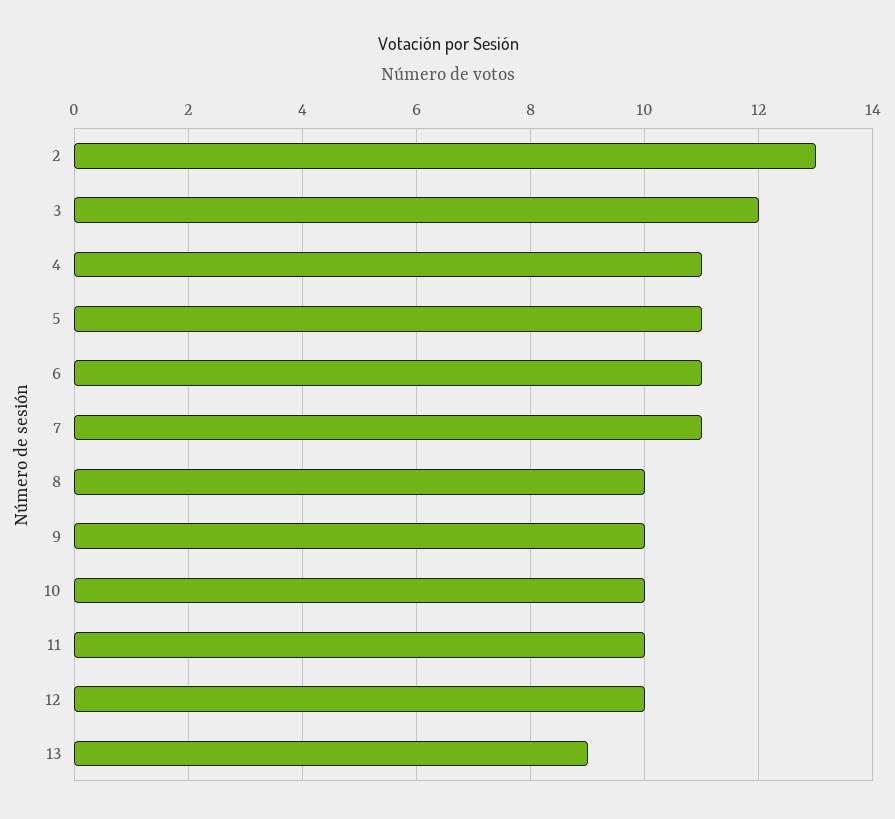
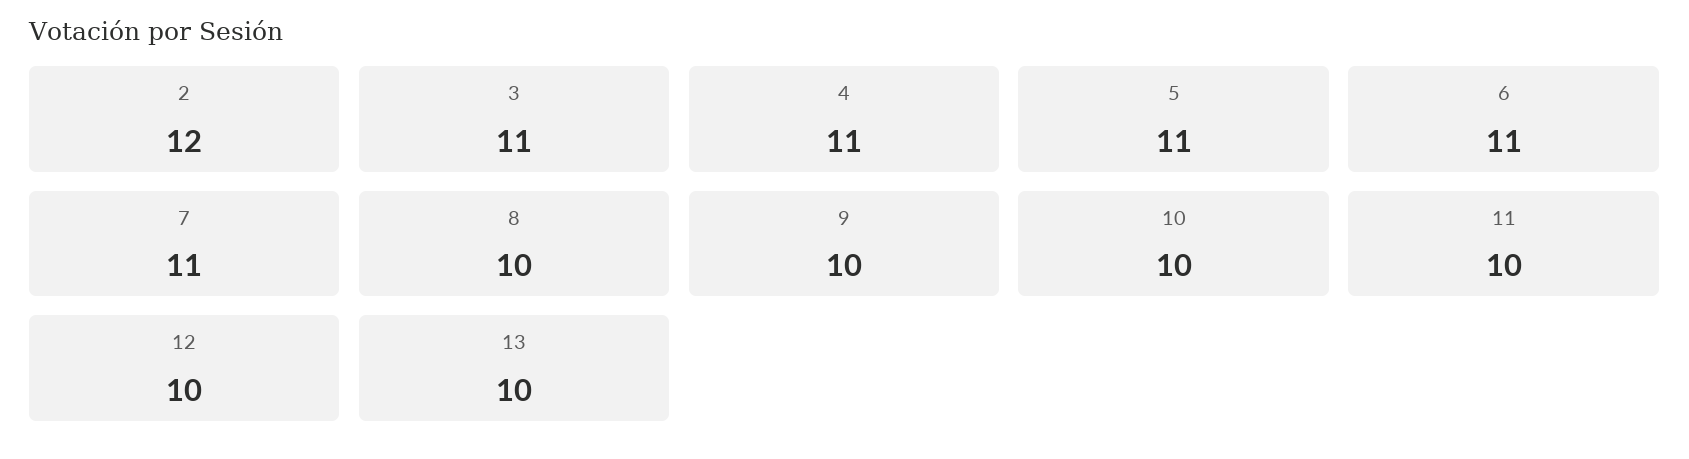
2: 13 -> 12
3: 12 -> 11
13: 9 -> 10

